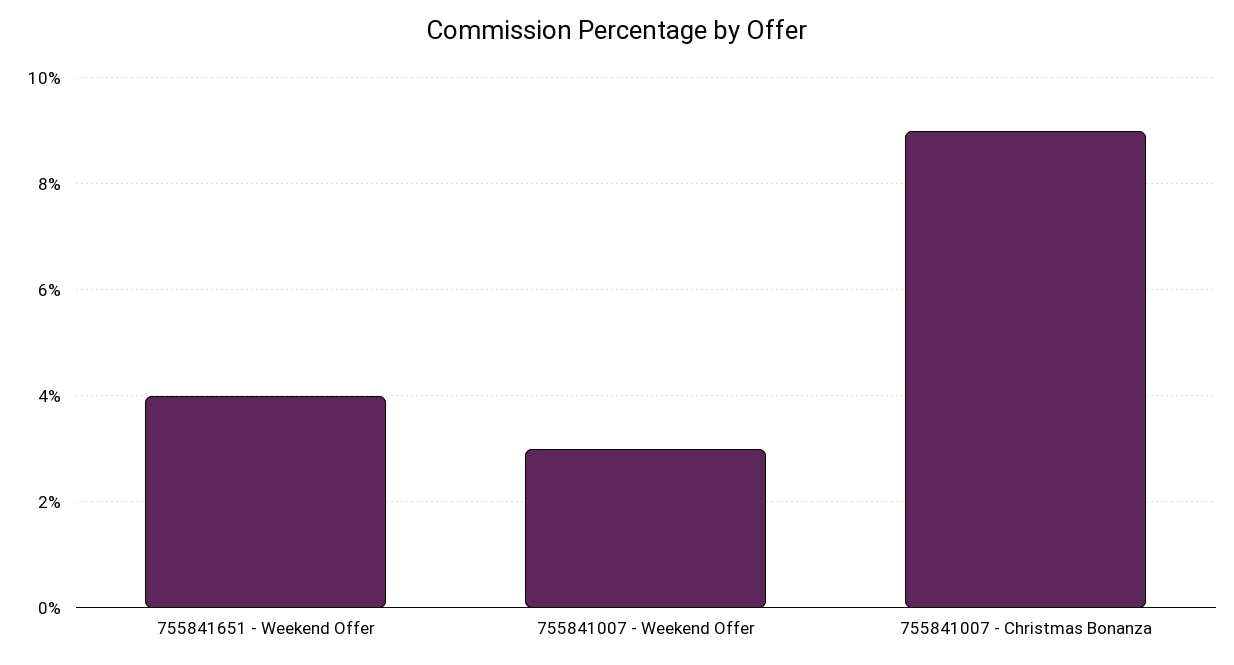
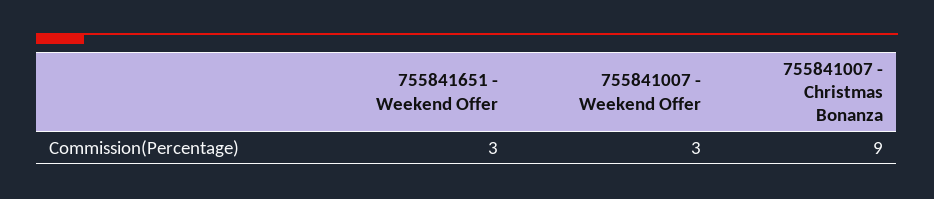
755841651 - Weekend Offer: 4 -> 3

